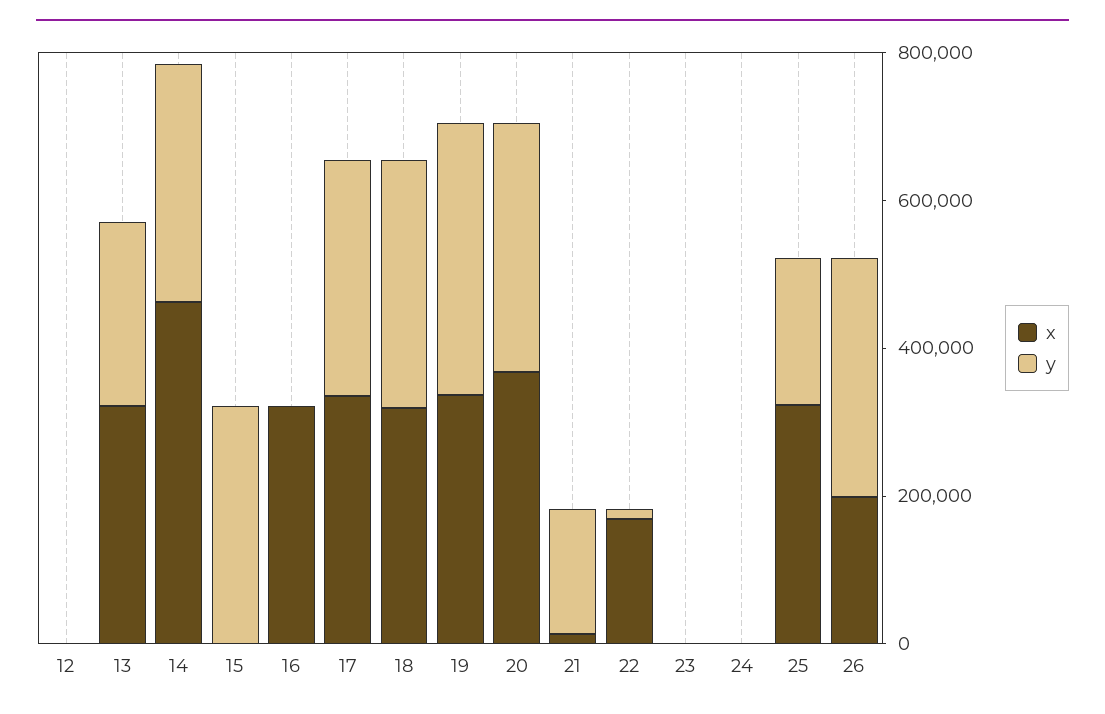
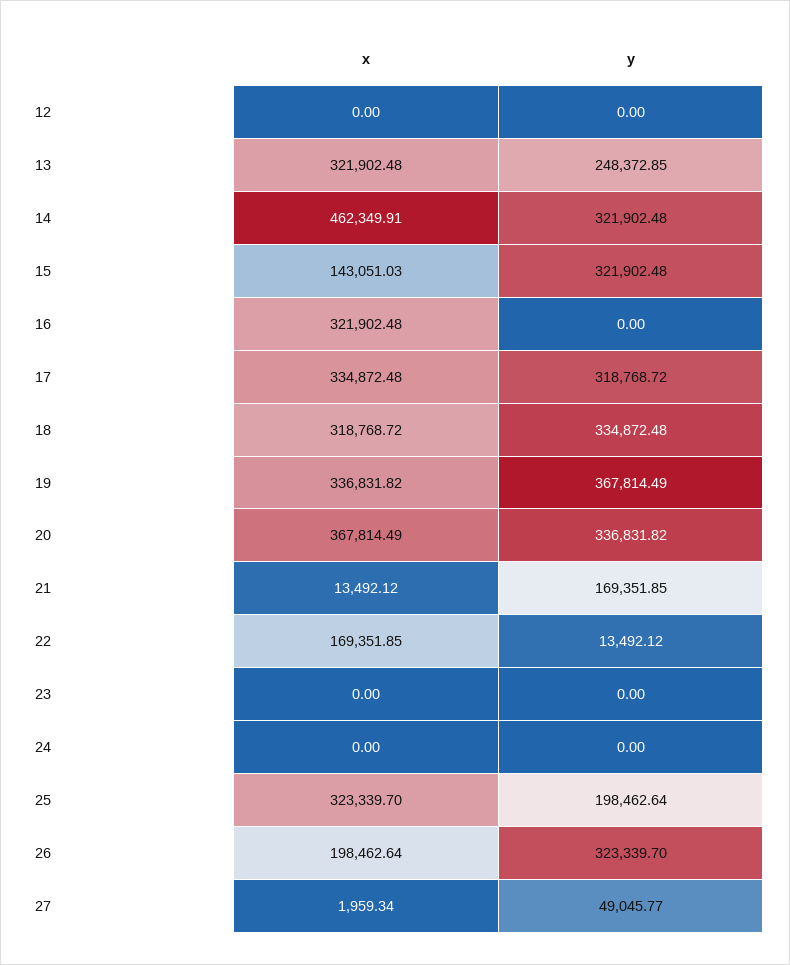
x, 15: 0 -> 143051.03
x, 27: none -> 1959.34
y, 27: none -> 49045.77

